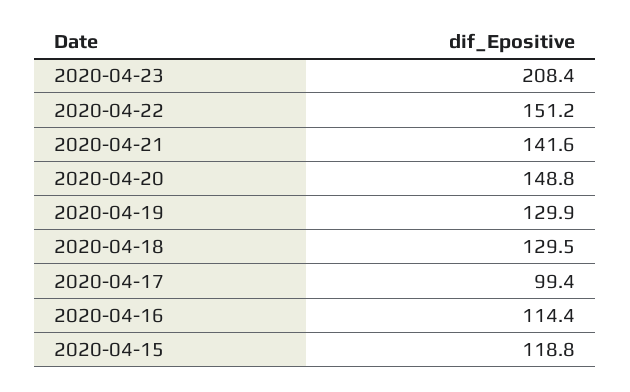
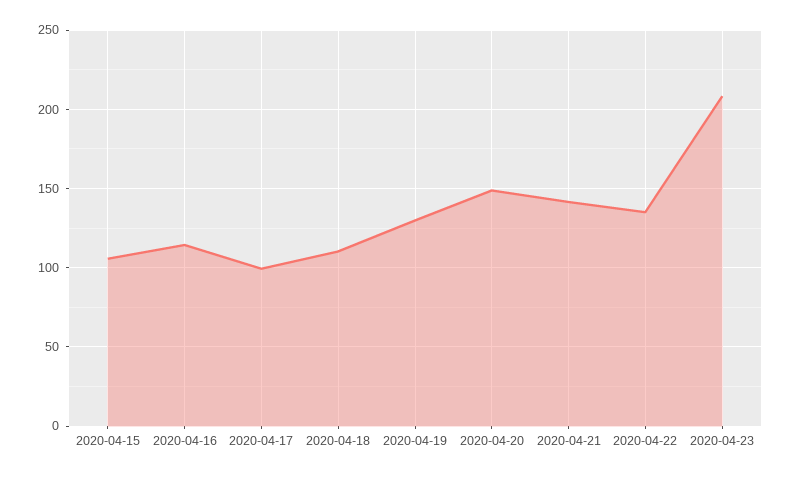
2020-04-22: 151.2 -> 135
2020-04-18: 129.5 -> 110
2020-04-15: 118.8 -> 105

